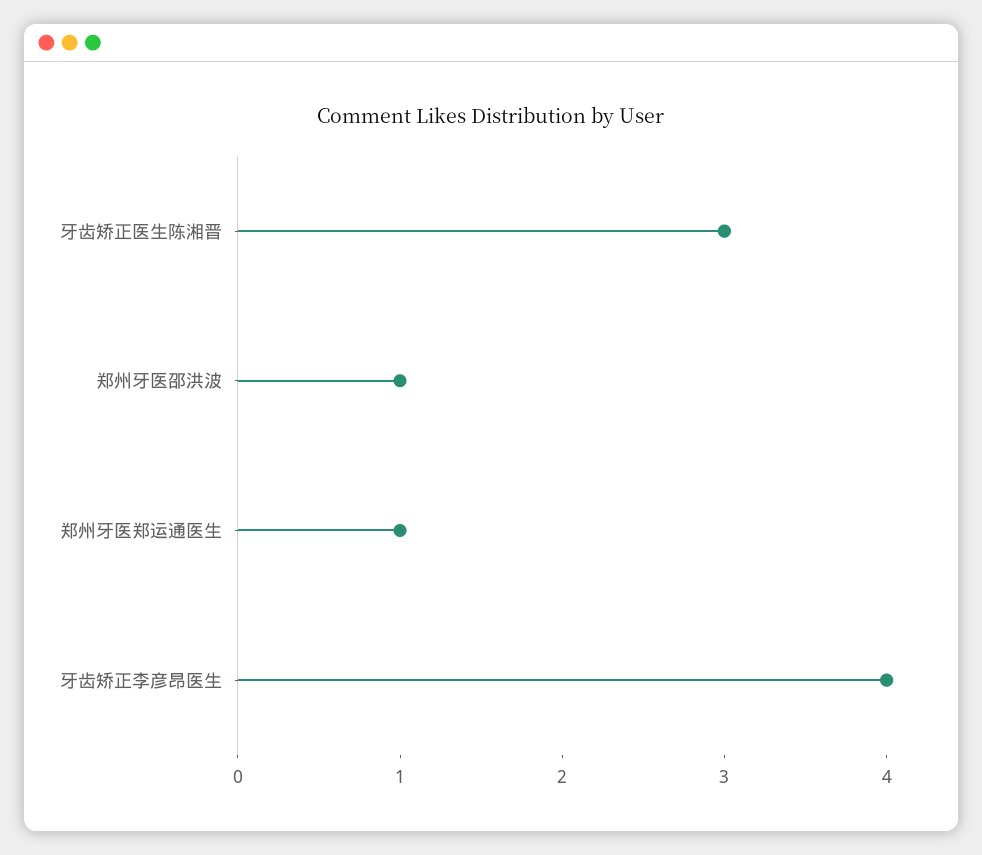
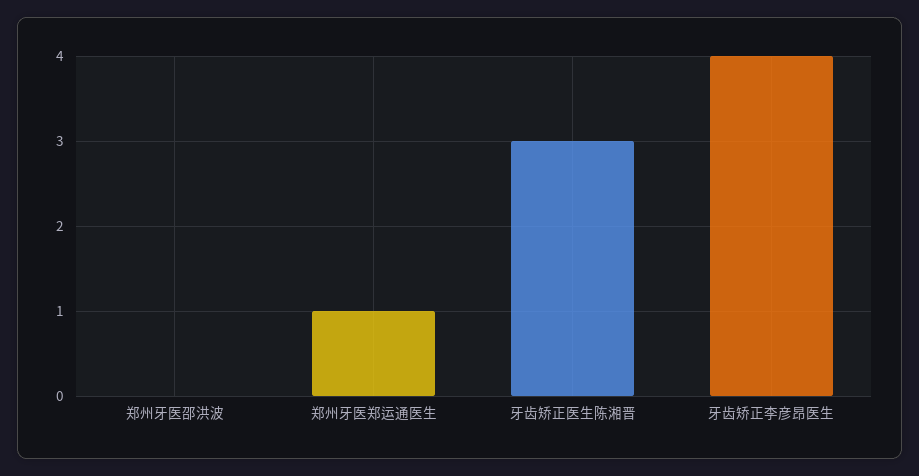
郑州牙医邵洪波: 1 -> 0

